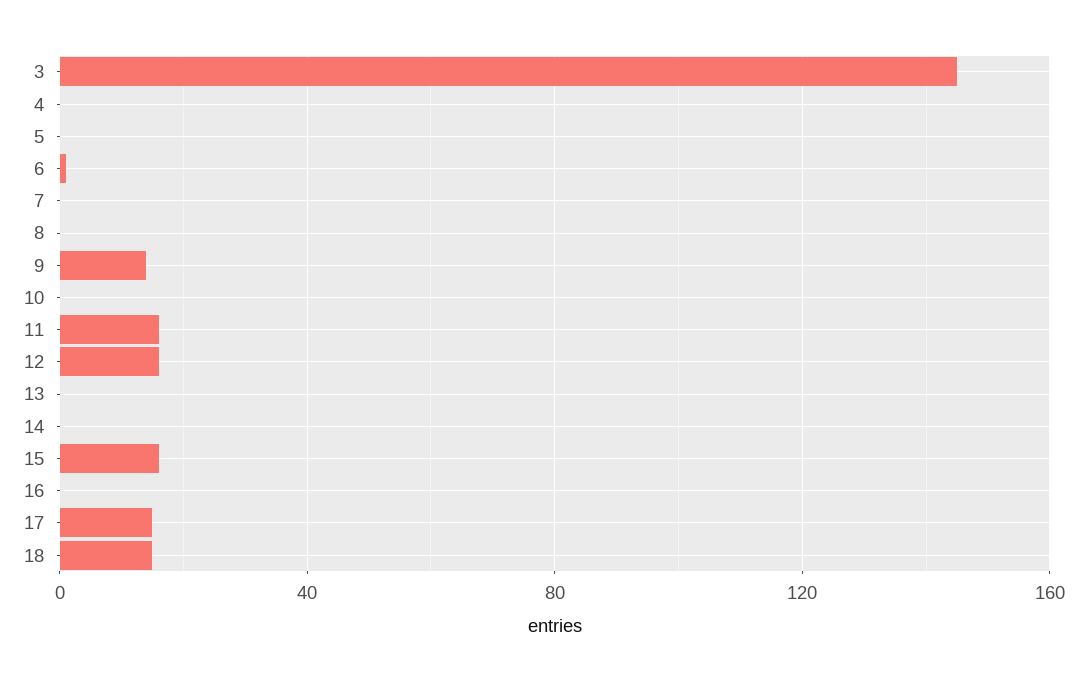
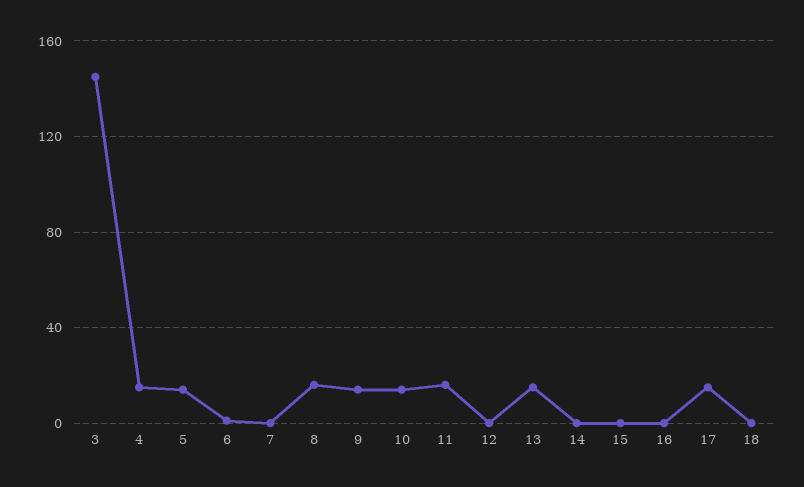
4: 0 -> 15
5: 0 -> 15
8: 0 -> 15
10: 0 -> 15
12: 15 -> 0
13: 0 -> 15
15: 15 -> 0
18: 15 -> 0

